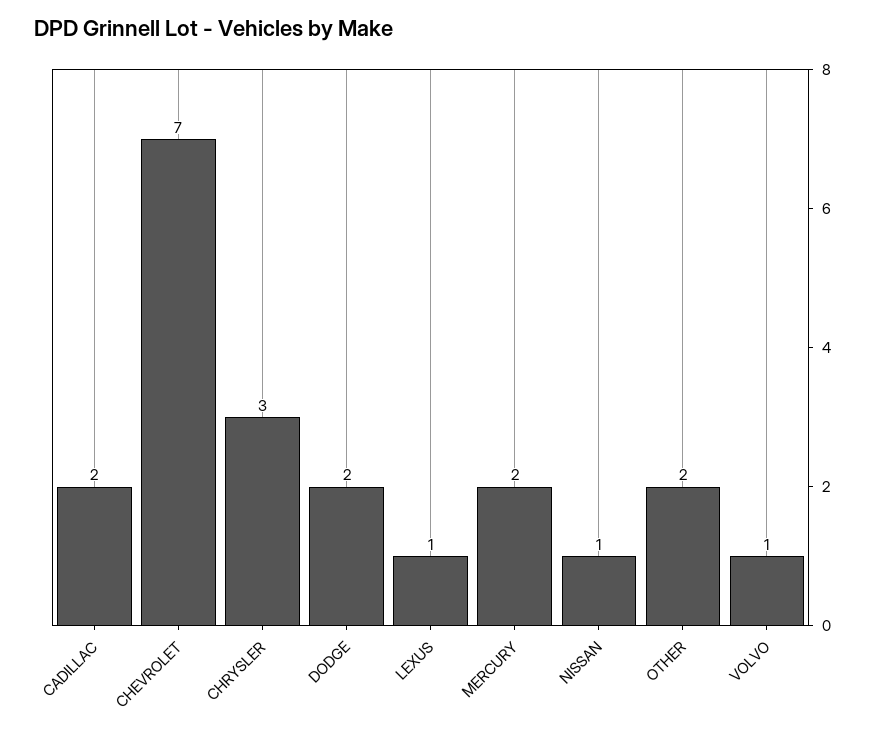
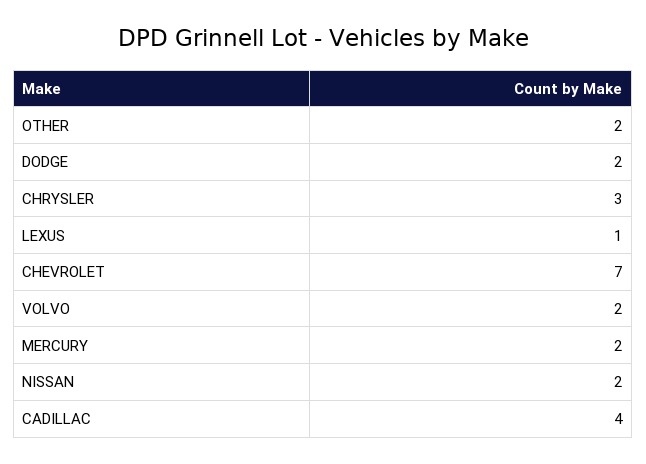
CADILLAC: 2 -> 4
NISSAN: 1 -> 2
VOLVO: 1 -> 2

